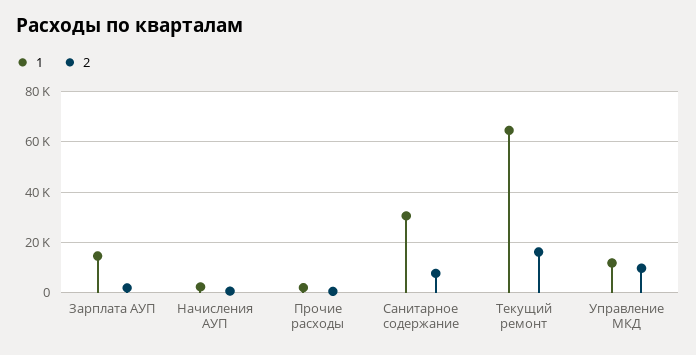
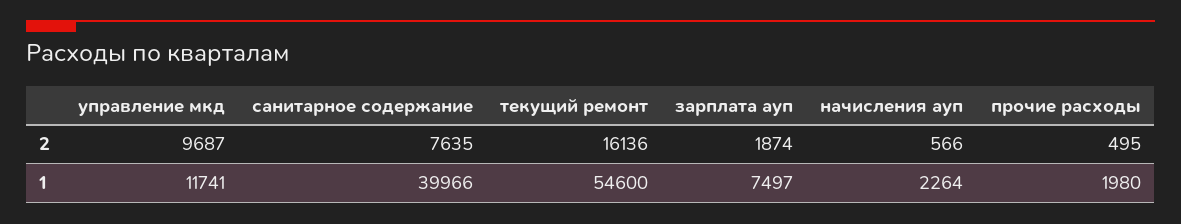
1, Зарплата АУП: 15000 -> 7497
1, Санитарное содержание: 30000 -> 39966
1, Текущий ремонт: 65000 -> 54600

